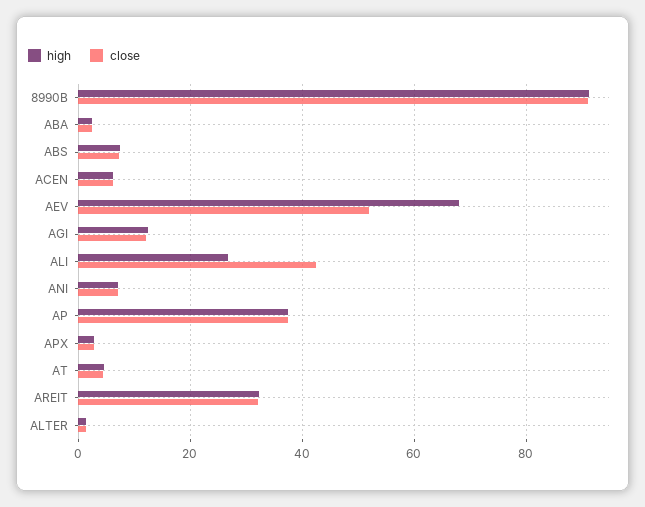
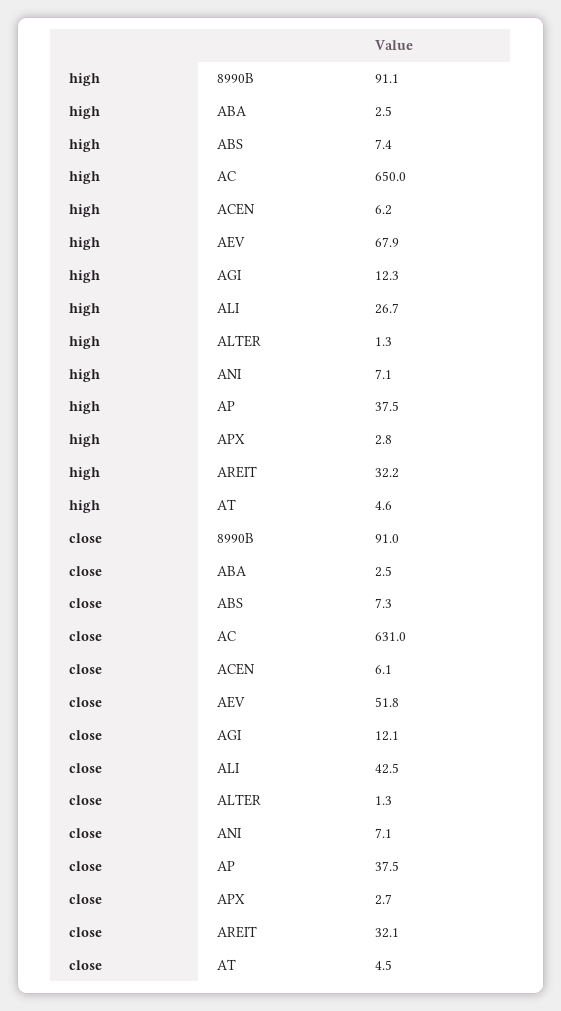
high, AC: none -> 650
close, AC: none -> 631

